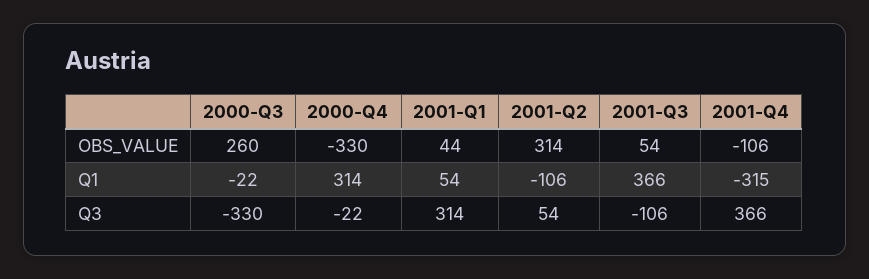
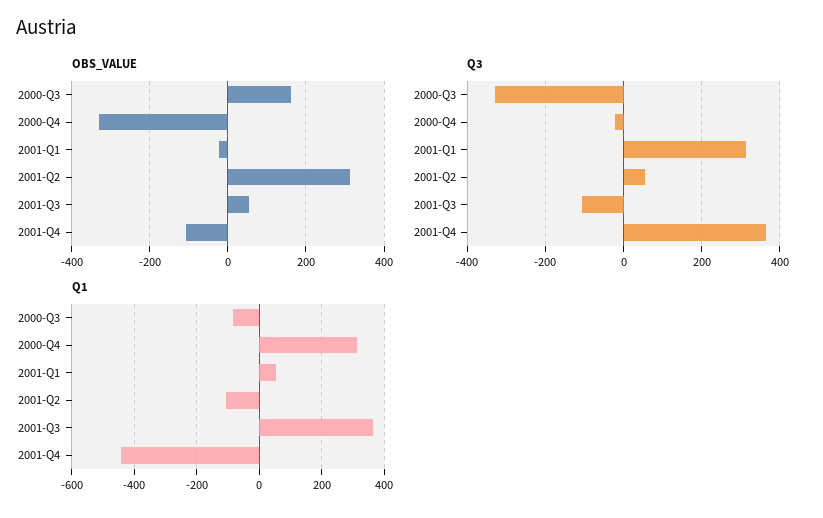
OBS_VALUE, 2000-Q3: 260 -> 160
OBS_VALUE, 2001-Q1: 44 -> -20
Q1, 2000-Q3: -22 -> -80
Q1, 2001-Q4: -315 -> -440

